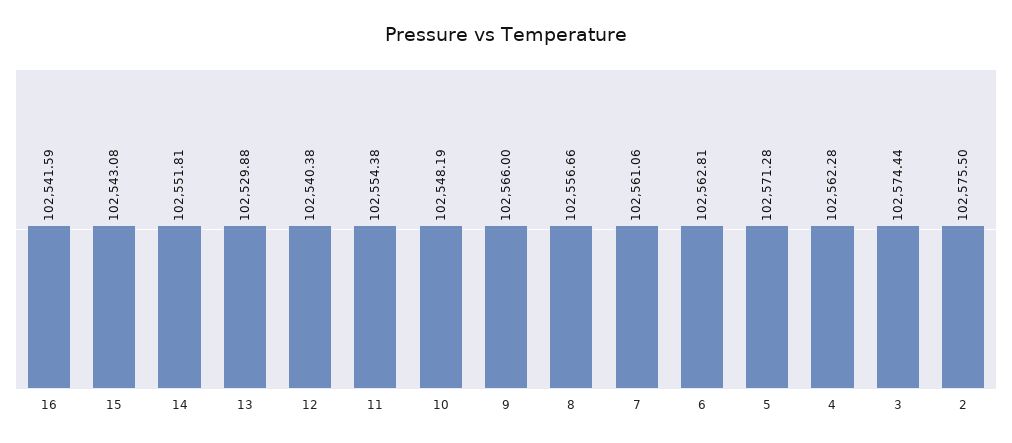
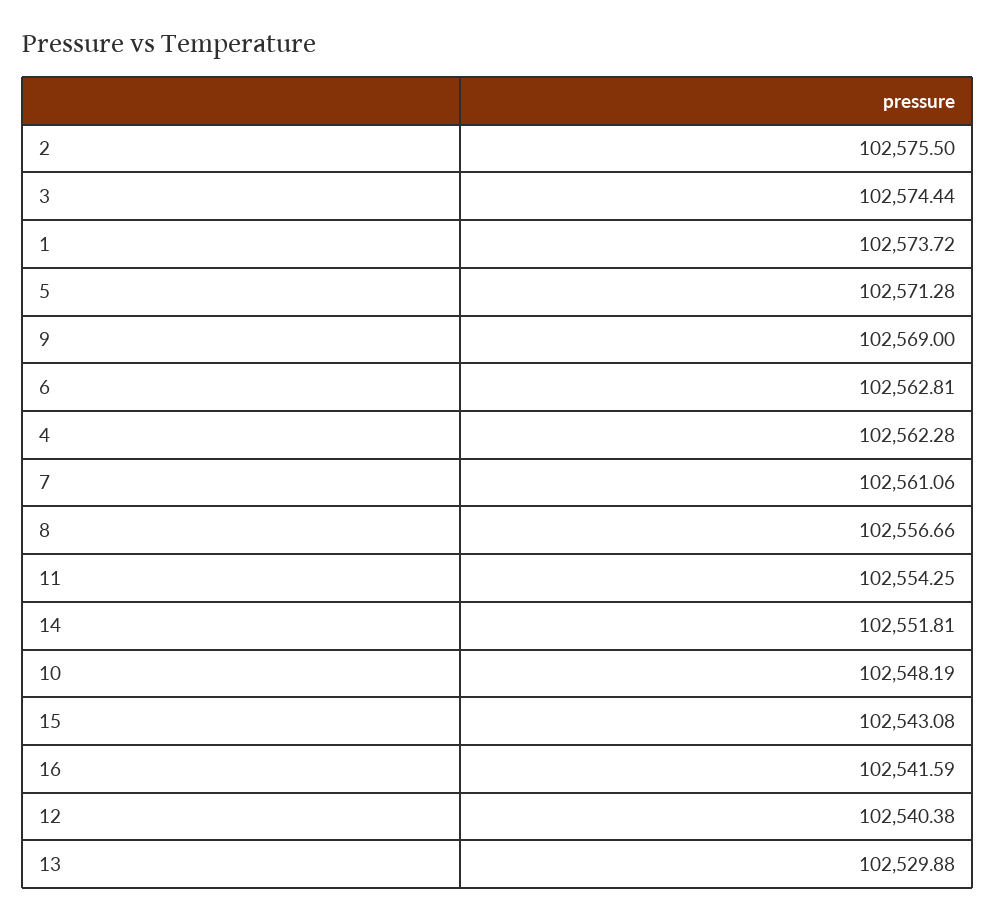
11: 102554.38 -> 102554.25
9: 102566 -> 102569
1: none -> 102573.72

